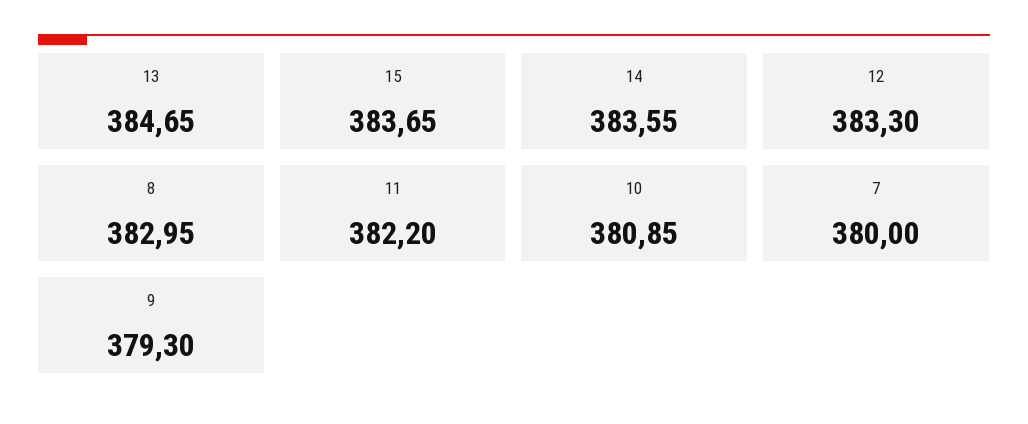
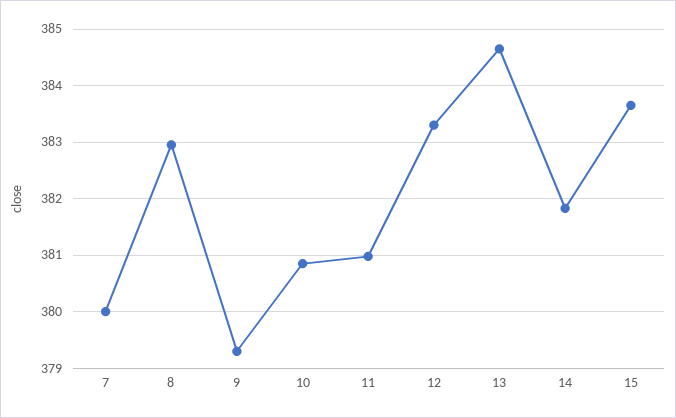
14: 383.55 -> 381.8
11: 382.2 -> 381

